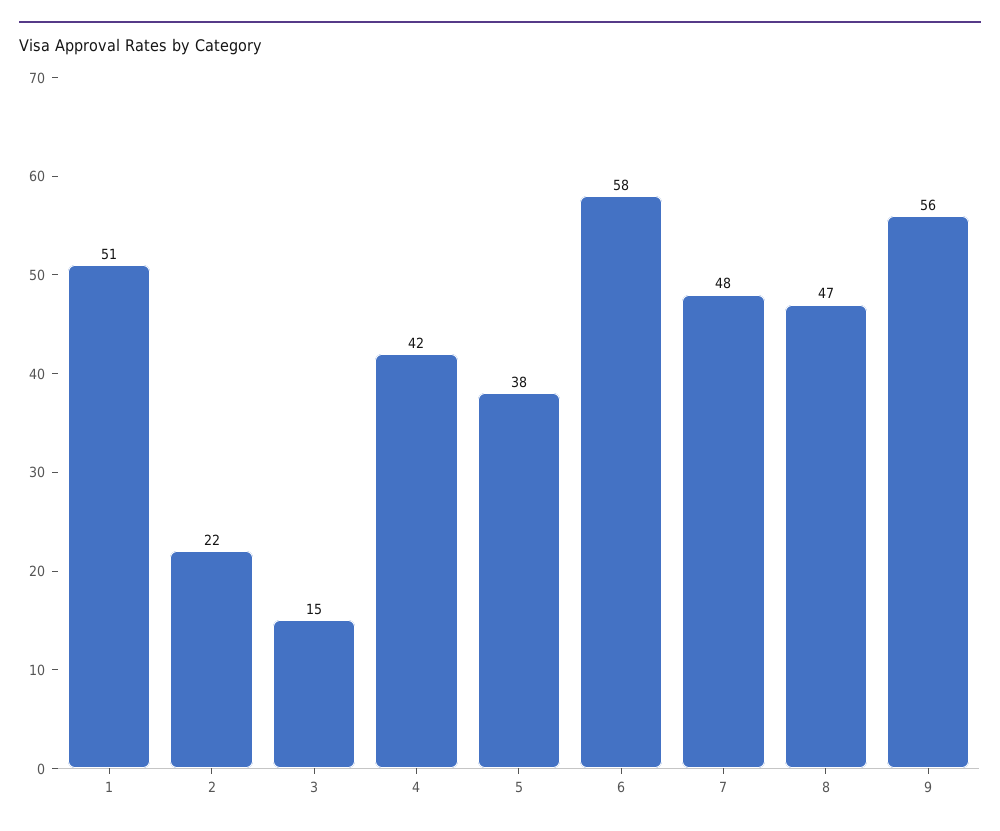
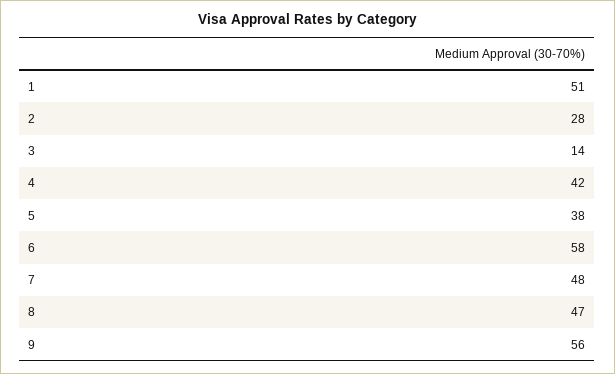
2: 22 -> 28
3: 15 -> 14

